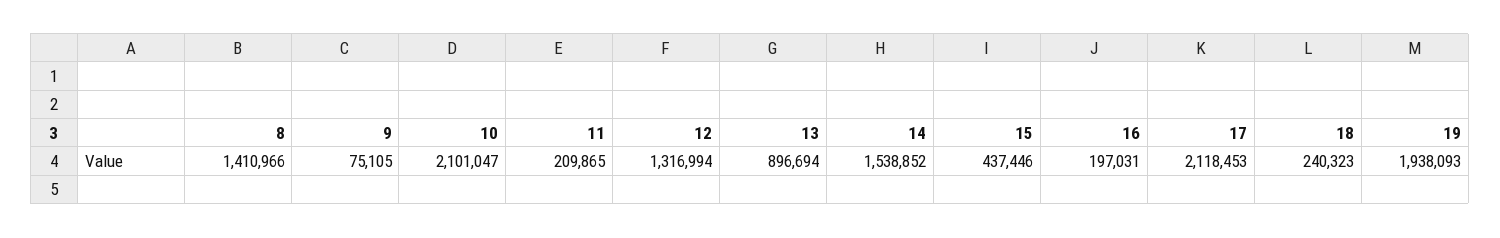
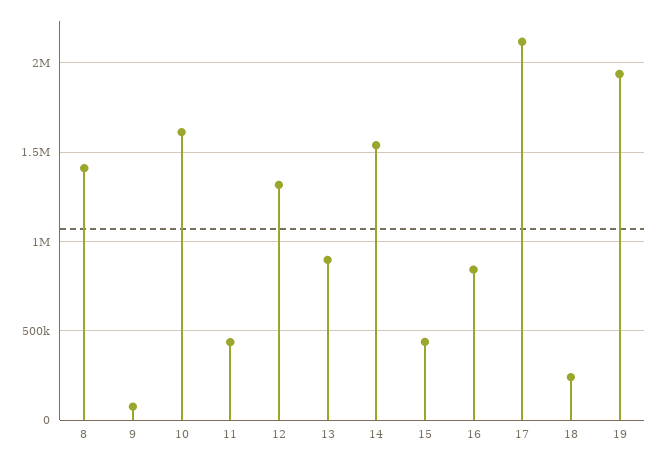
10: 2101047 -> 1600000
11: 209865 -> 450000
16: 197031 -> 850000

